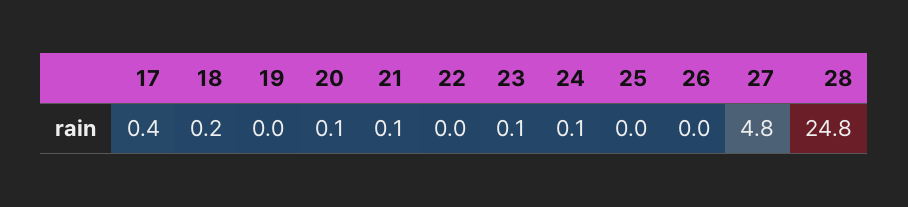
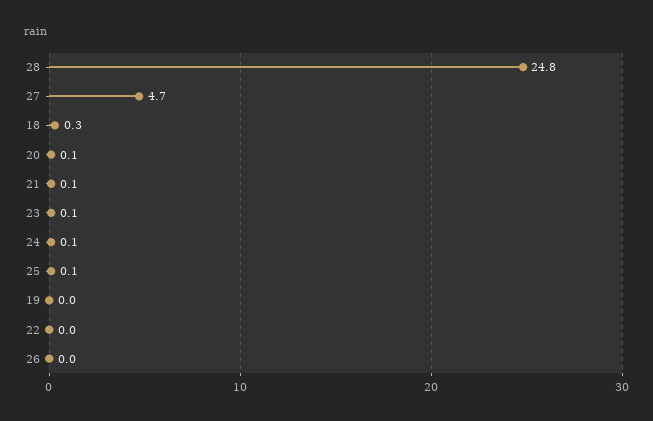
17: 0.4 -> none
18: 0.2 -> 0.3
25: 0 -> 0.1
27: 4.8 -> 4.7

